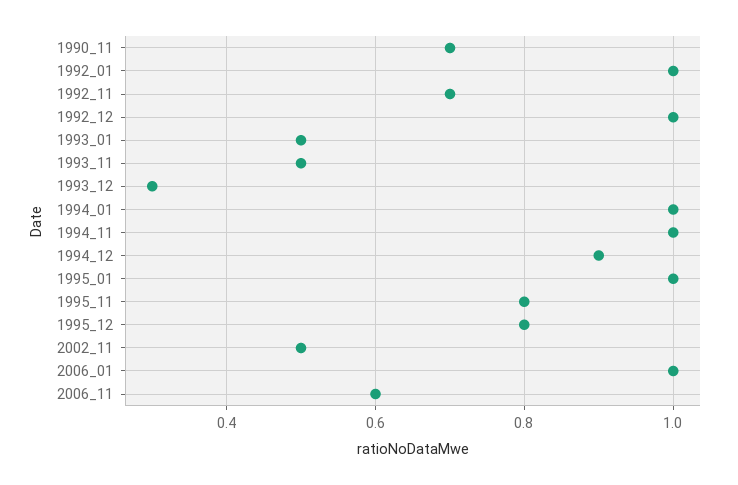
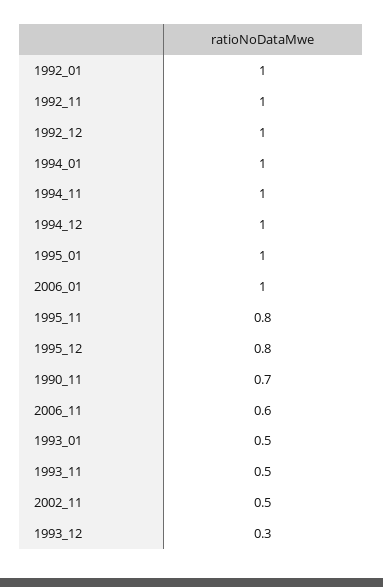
1992_11: 0.7 -> 1
1994_12: 0.9 -> 1

